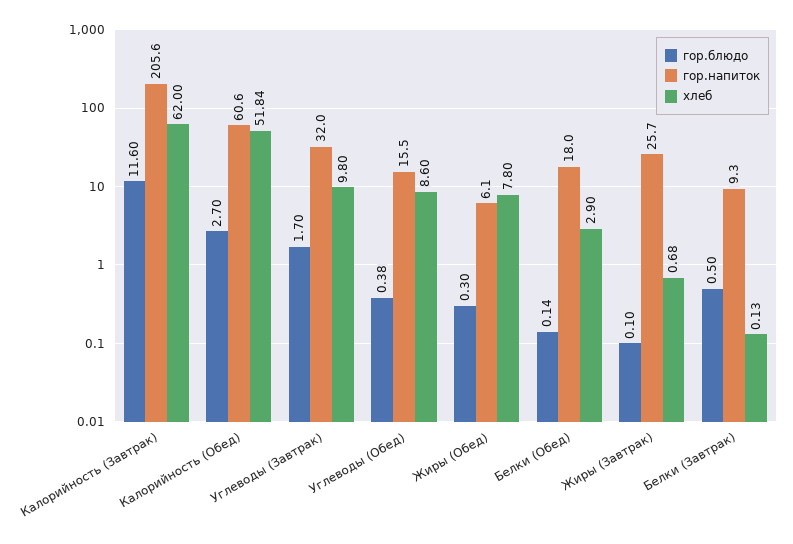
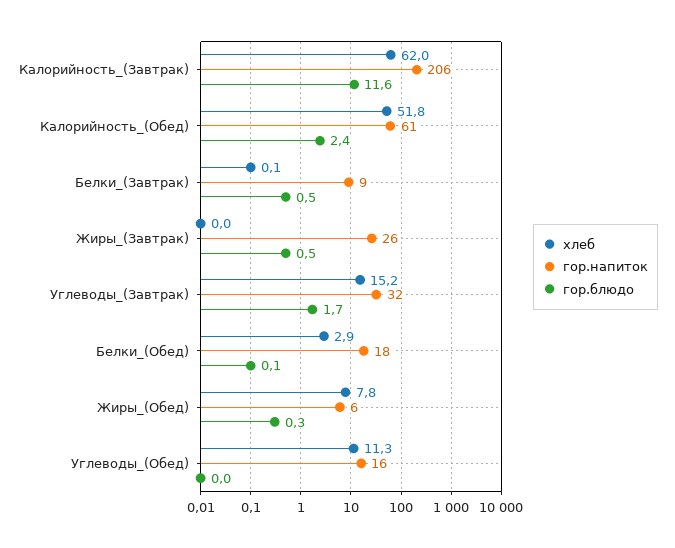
гор.блюдо, Калорийность (Обед): 2.7 -> 2.4
хлеб, Углеводы (Завтрак): 9.8 -> 15.2
гор.блюдо, Углеводы (Обед): 0.38 -> 0
хлеб, Углеводы (Обед): 8.6 -> 11.3
гор.блюдо, Жиры (Завтрак): 0.1 -> 0.5
хлеб, Жиры (Завтрак): 0.68 -> 0

